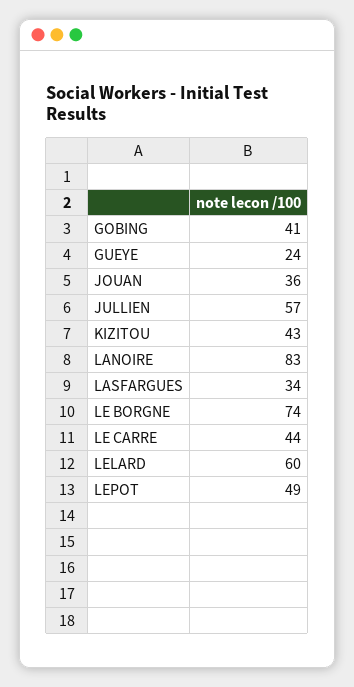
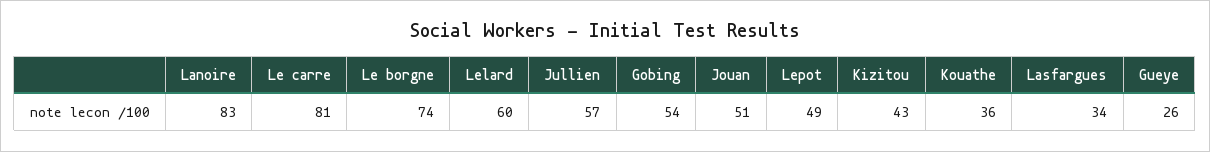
GOBING: 41 -> 54
GUEYE: 24 -> 26
JOUAN: 36 -> 51
LE CARRE: 44 -> 81
Kouathe: none -> 36

